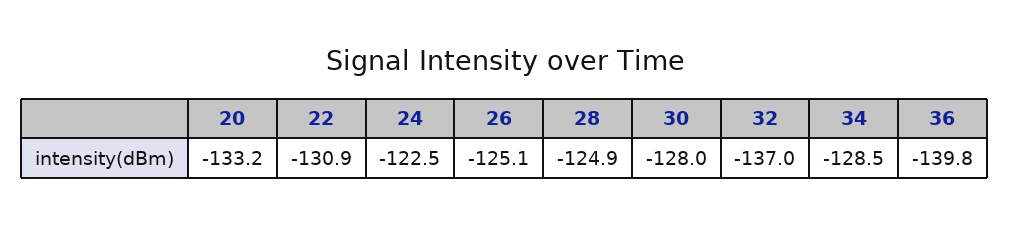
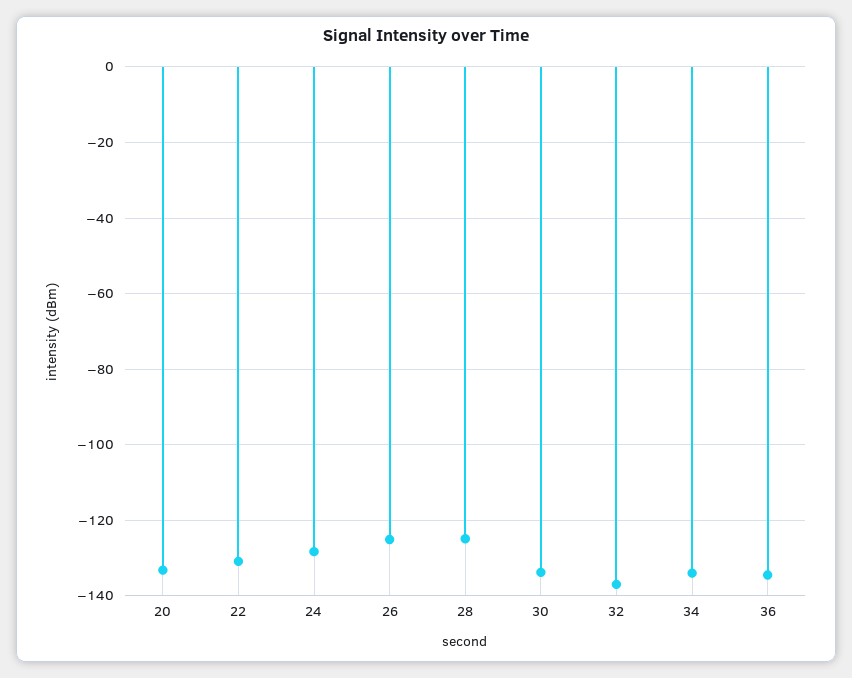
24: -122.5 -> -128
30: -128 -> -134
34: -128.5 -> -134
36: -139.8 -> -134

